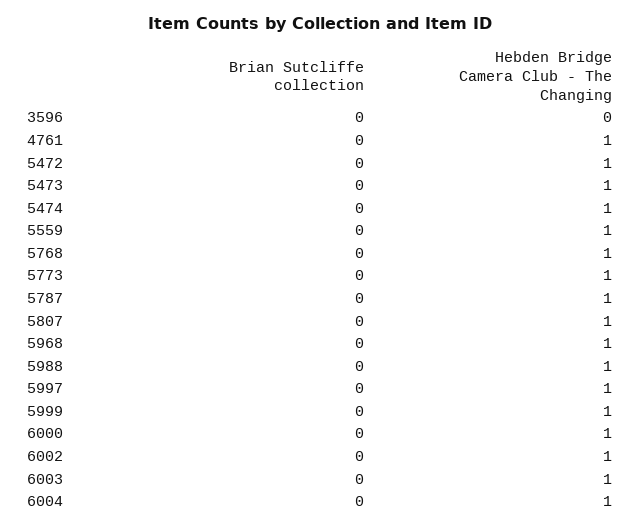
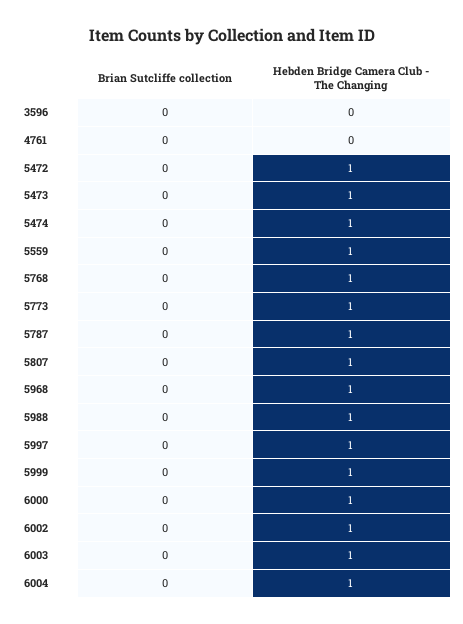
Hebden Bridge Camera Club - The Changing, 4761: 1 -> 0

